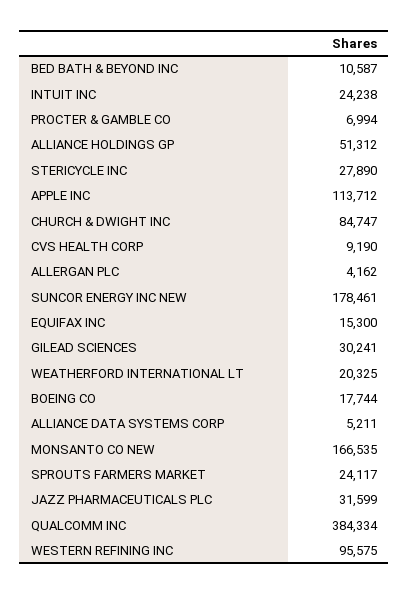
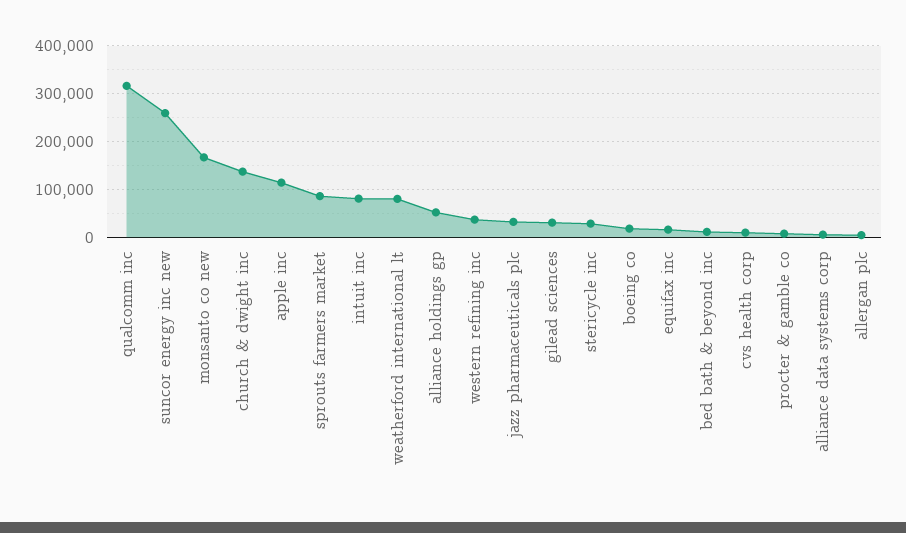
INTUIT INC: 24238 -> 80000
CHURCH & DWIGHT INC: 84747 -> 140000
SUNCOR ENERGY INC NEW: 178461 -> 260000
WEATHERFORD INTERNATIONAL LT: 20325 -> 80000
SPROUTS FARMERS MARKET: 24117 -> 80000
QUALCOMM INC: 384334 -> 320000
WESTERN REFINING INC: 95575 -> 40000

